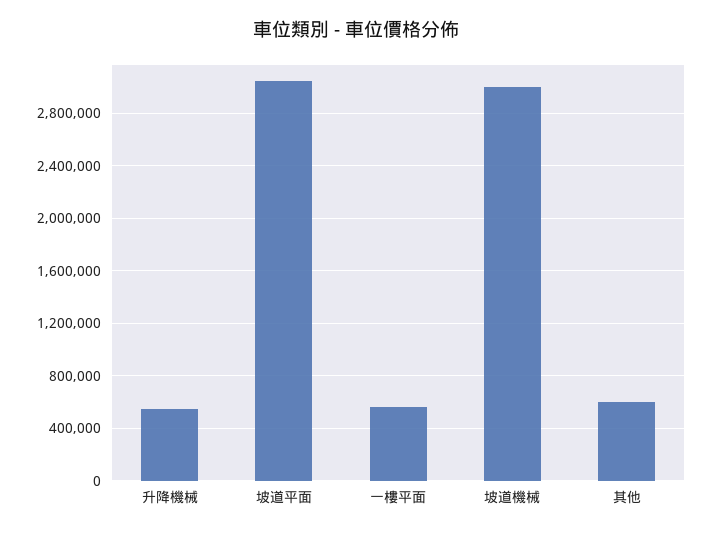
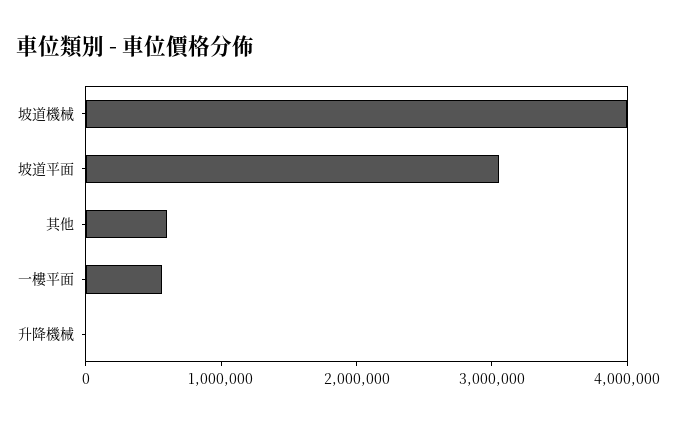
升降機械: 550000 -> 0
坡道機械: 3000000 -> 4000000

